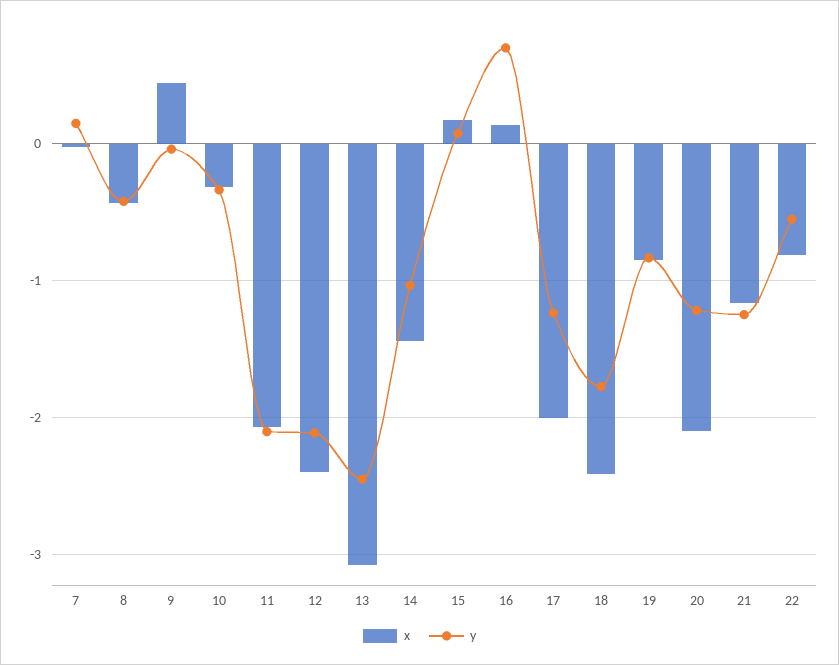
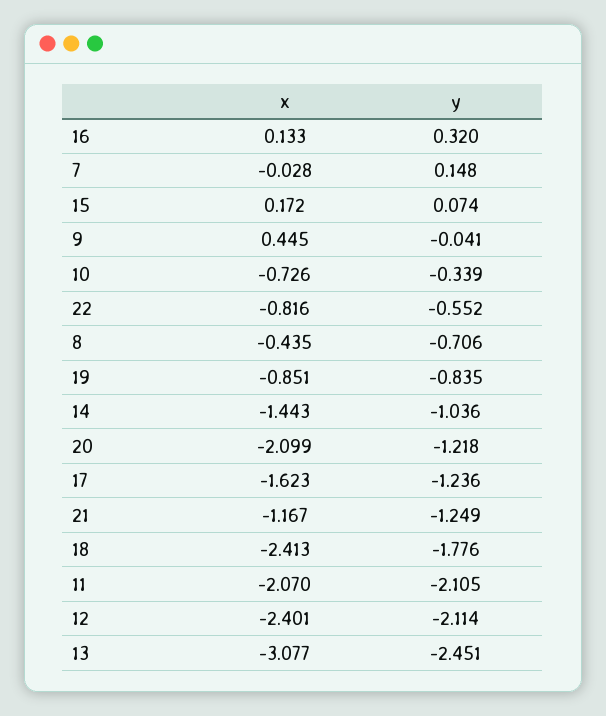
y, 8: -0.4 -> -0.706
x, 10: -0.3 -> -0.726
y, 16: 0.7 -> 0.32
x, 17: -2 -> -1.623

